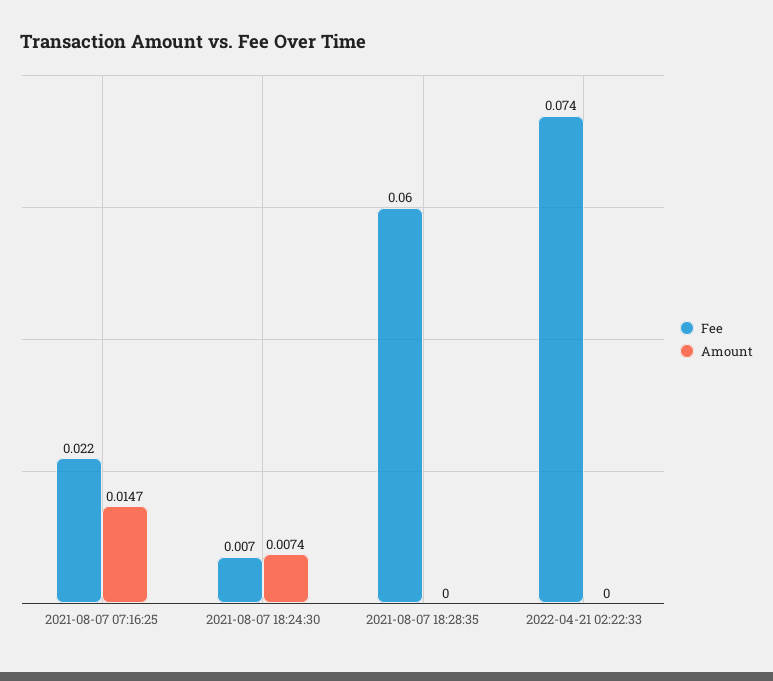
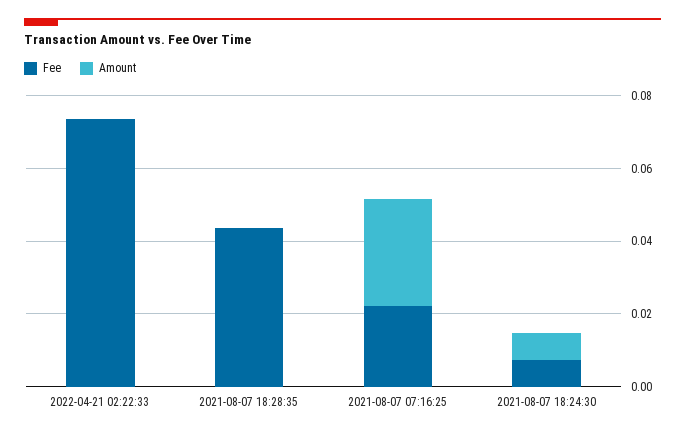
Amount, 2021-08-07 07:16:25: 0.0147 -> 0.03
Fee, 2021-08-07 18:28:35: 0.06 -> 0.045

